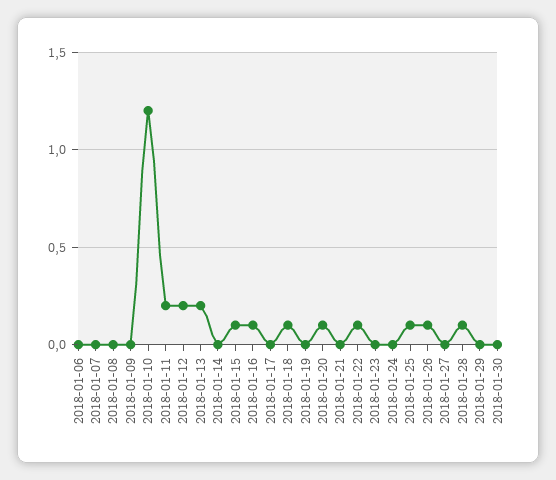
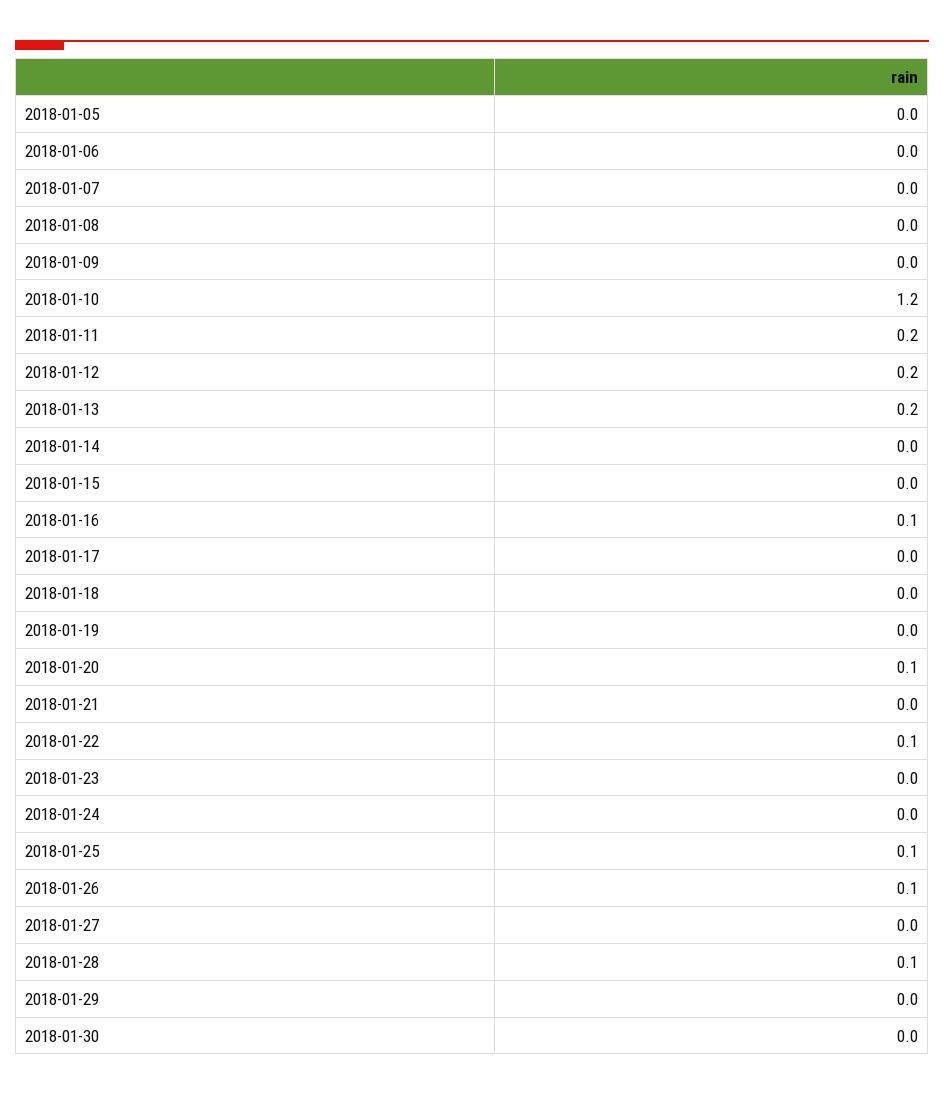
2018-01-15: 0.1 -> 0
2018-01-18: 0.1 -> 0
2018-01-05: none -> 0

